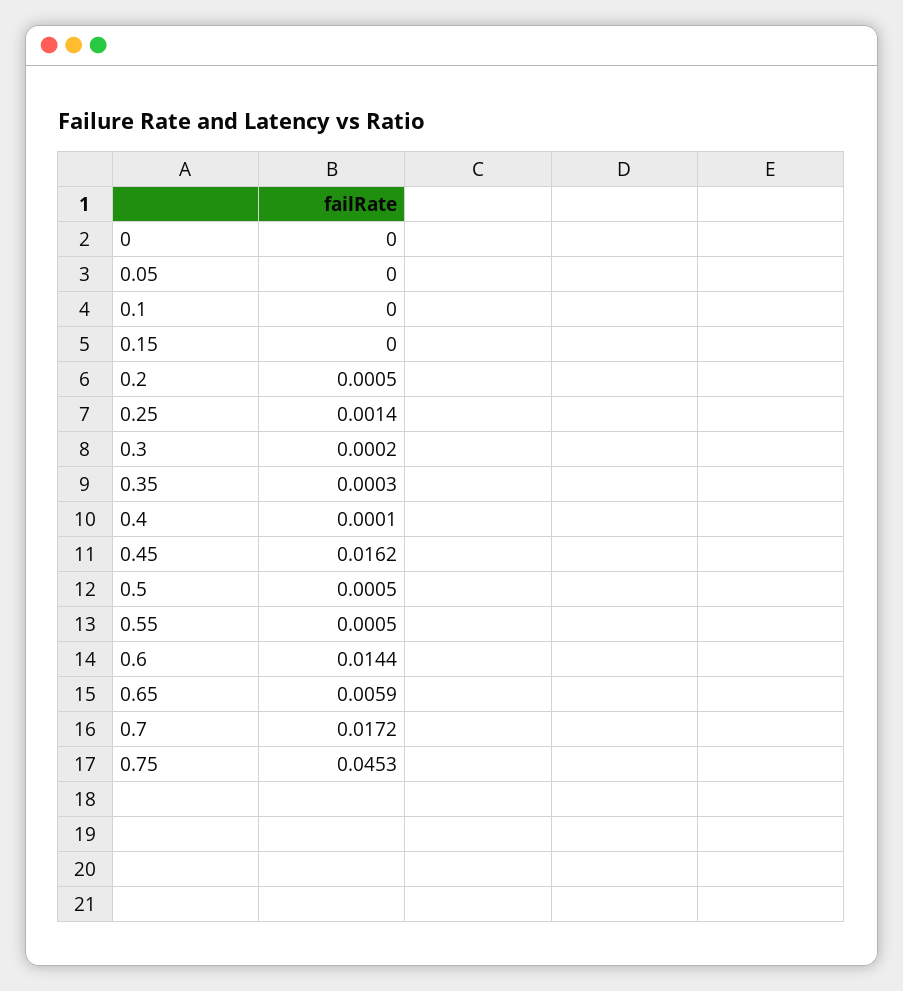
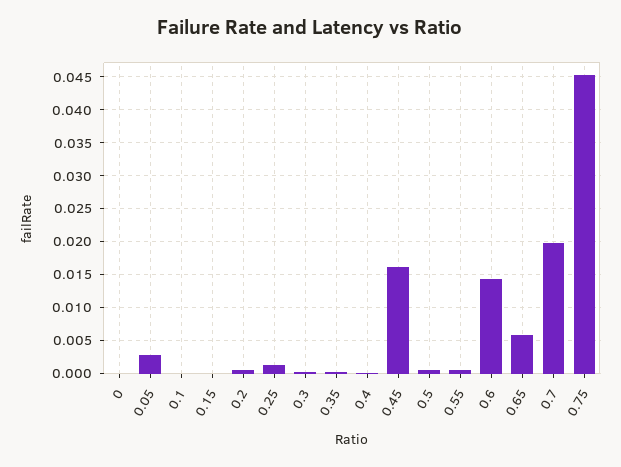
0.05: 0 -> 0.003
0.7: 0.0172 -> 0.02

